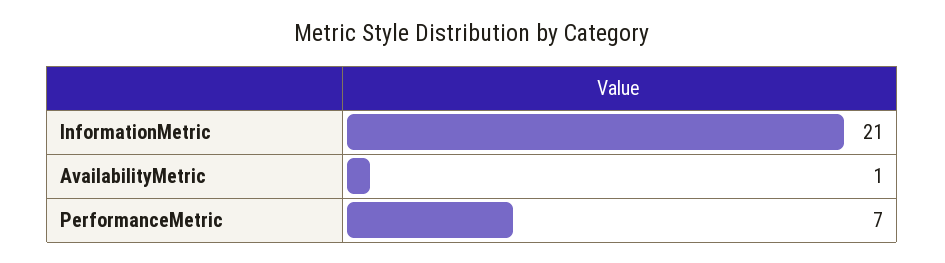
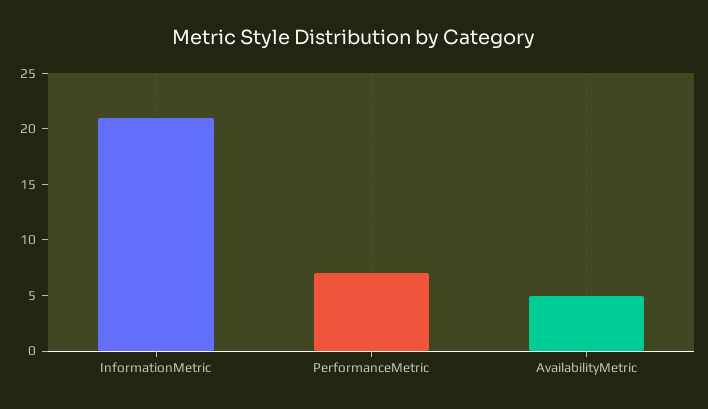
AvailabilityMetric: 1 -> 5

